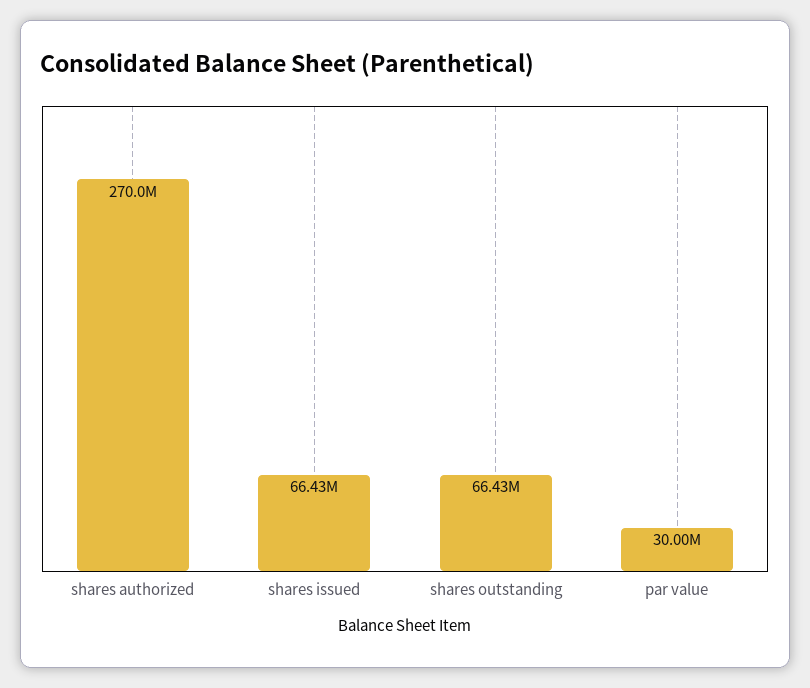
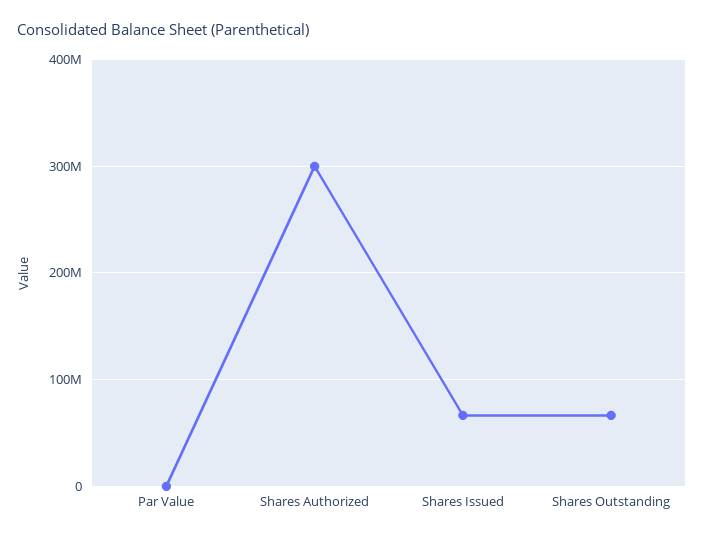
shares authorized: 270000000 -> 300000000
par value: 30000000 -> 0

